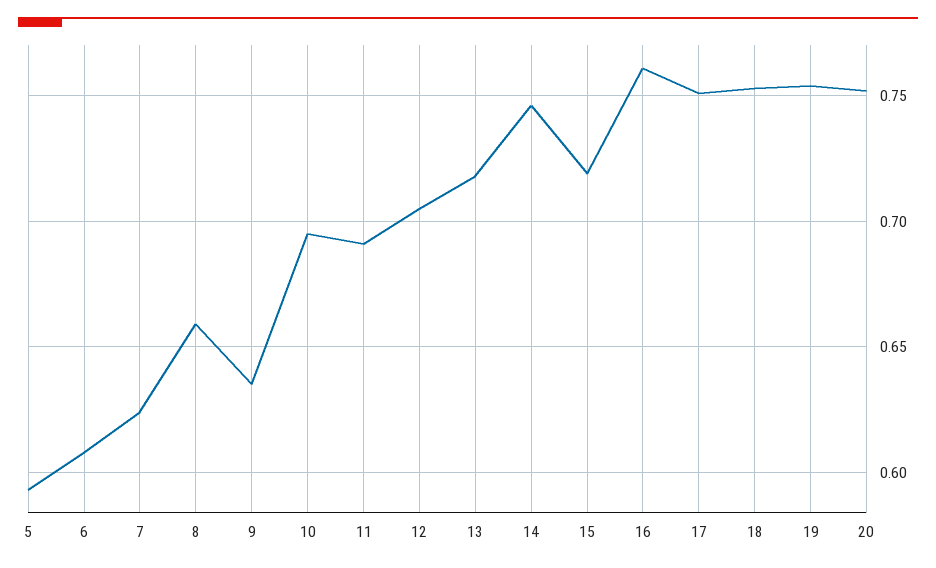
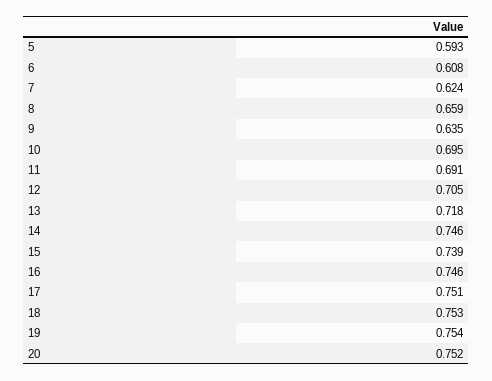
15: 0.72 -> 0.739
16: 0.76 -> 0.746

